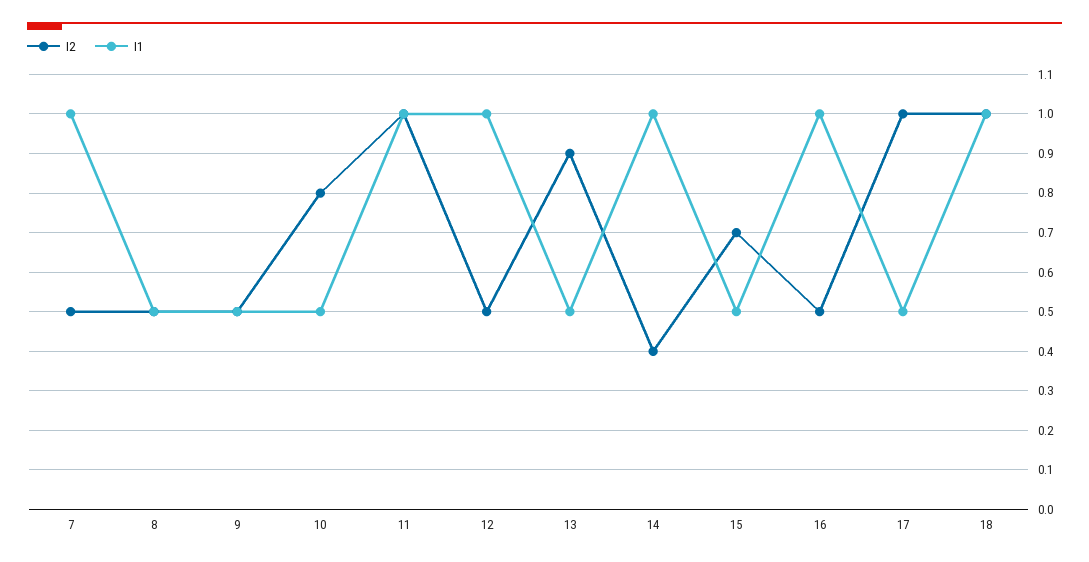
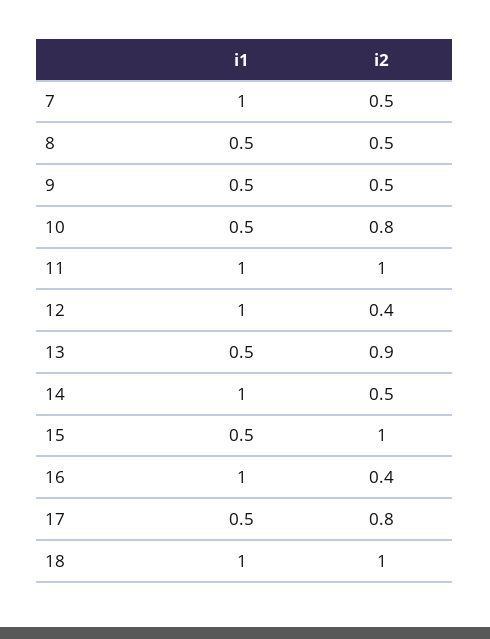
I2, 12: 0.5 -> 0.4
I2, 14: 0.4 -> 0.5
I2, 15: 0.7 -> 1
I2, 16: 0.5 -> 0.4
I2, 17: 1 -> 0.8

